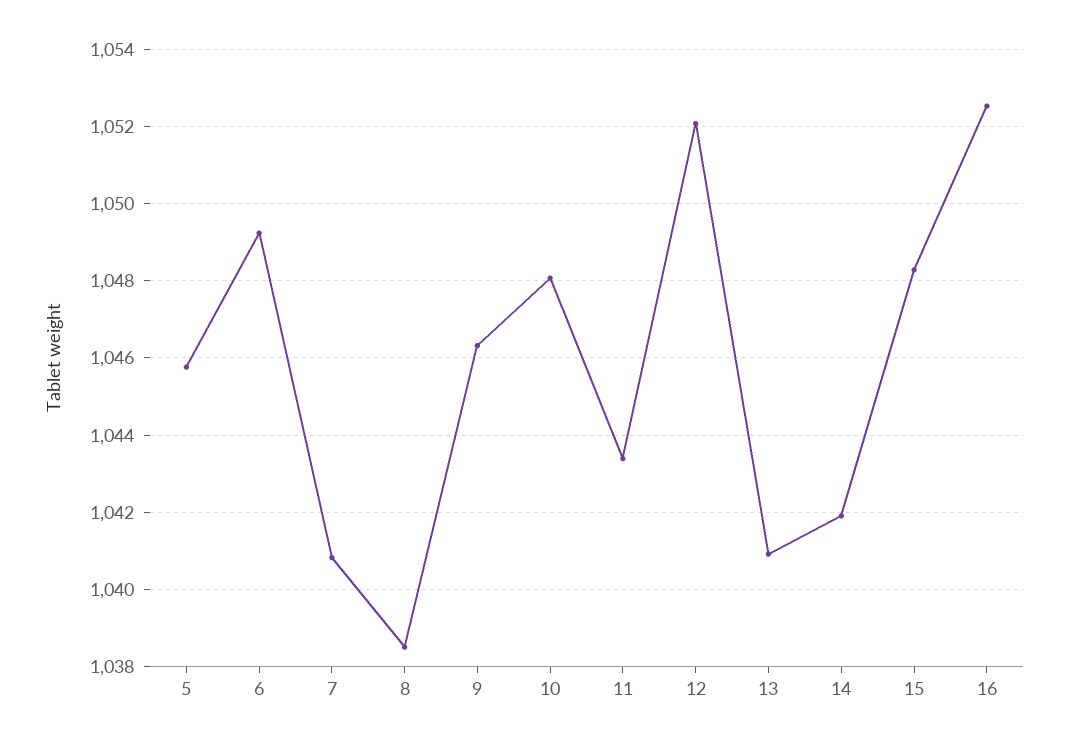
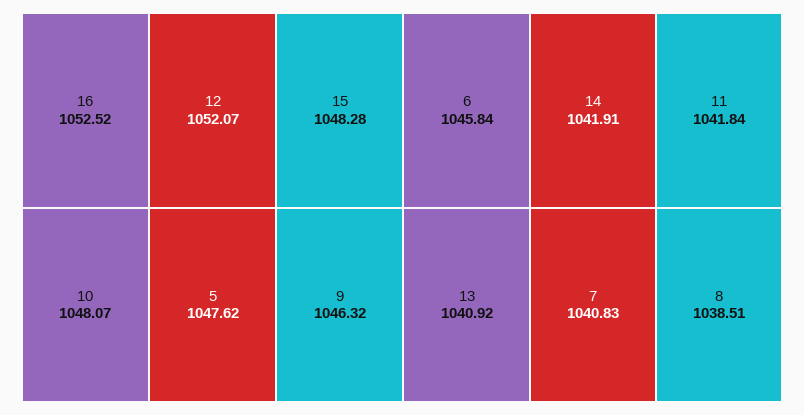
5: 1045.8 -> 1047.62
6: 1049.2 -> 1045.84
11: 1043.4 -> 1041.84

